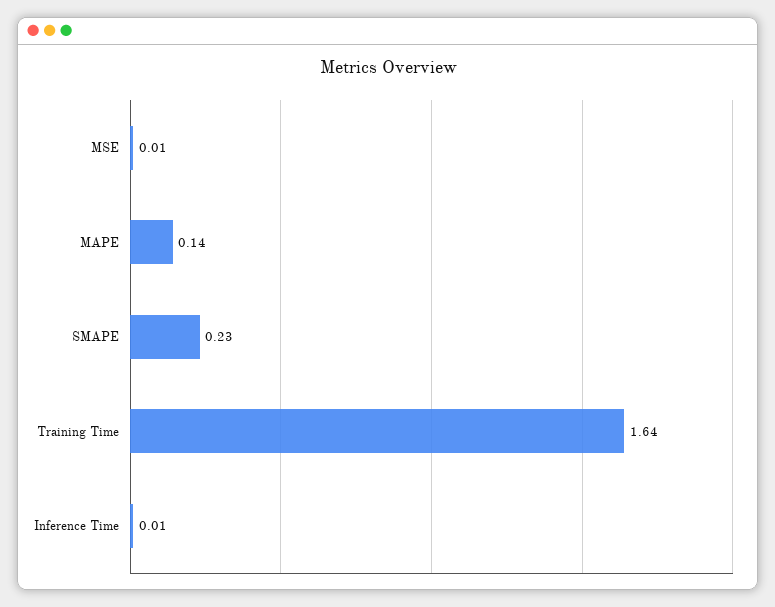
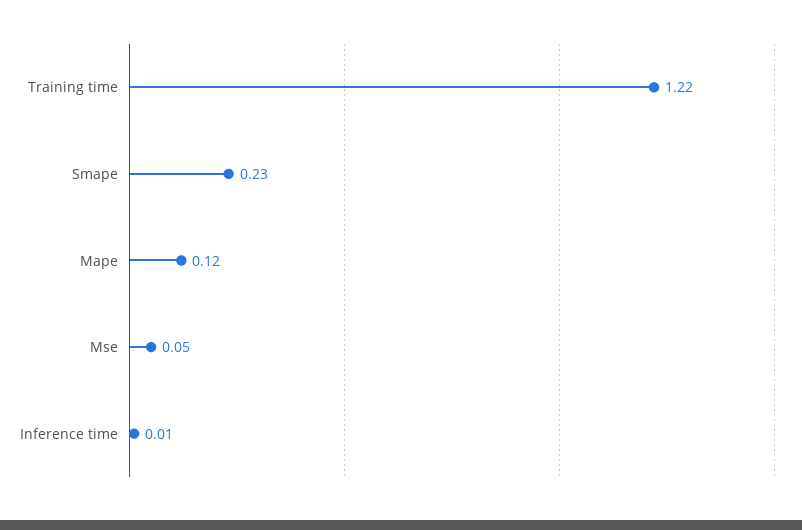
MSE: 0.01 -> 0.05
MAPE: 0.14 -> 0.12
Training Time: 1.64 -> 1.22

